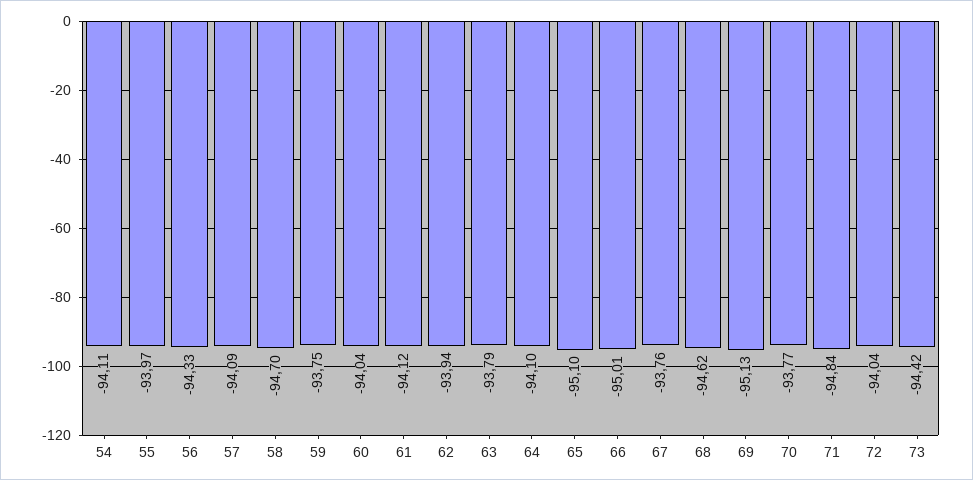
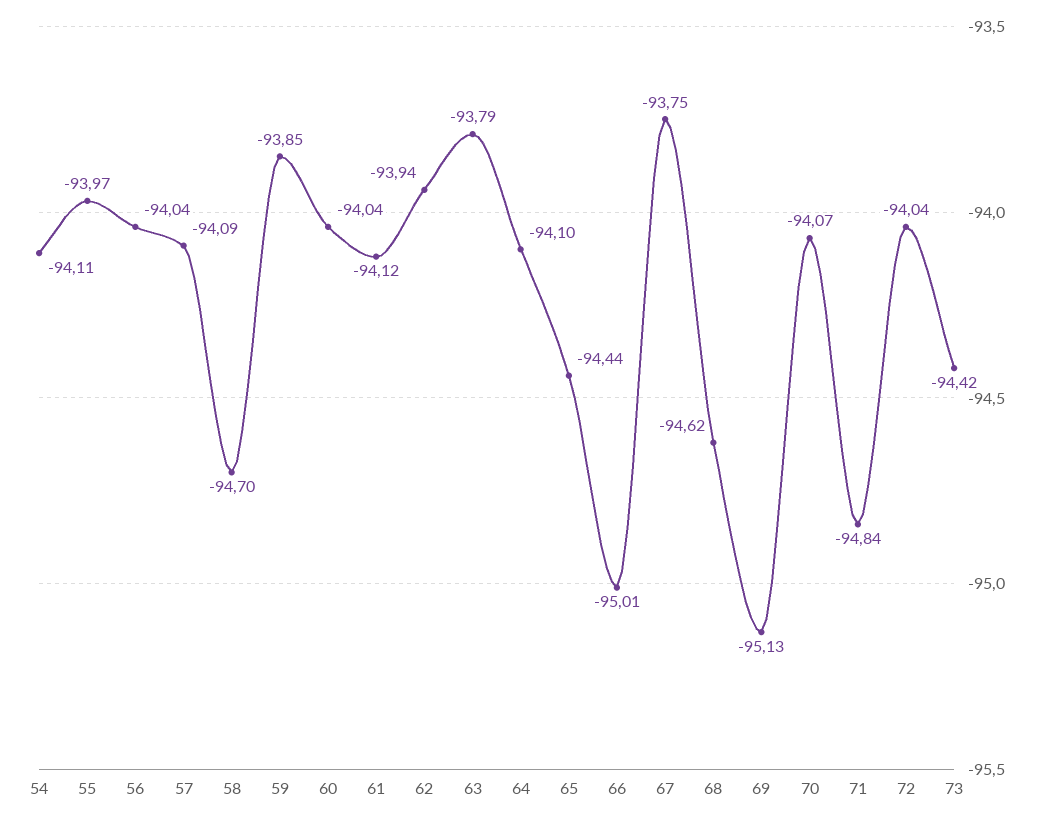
56: -94.33 -> -94.04
59: -93.75 -> -93.85
65: -95.1 -> -94.44
67: -93.76 -> -93.75
70: -93.77 -> -94.07

